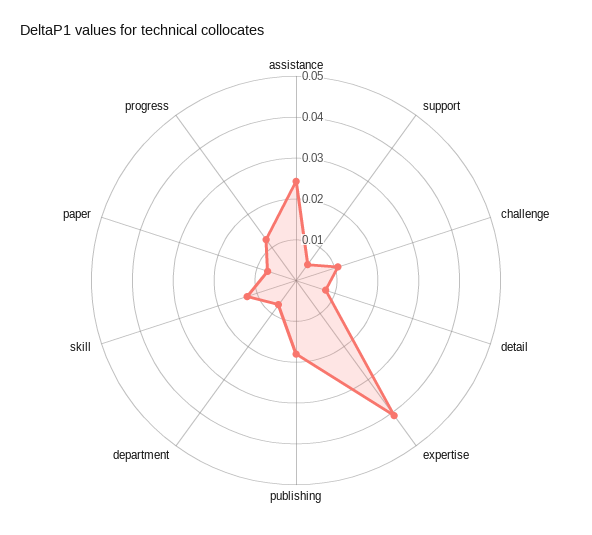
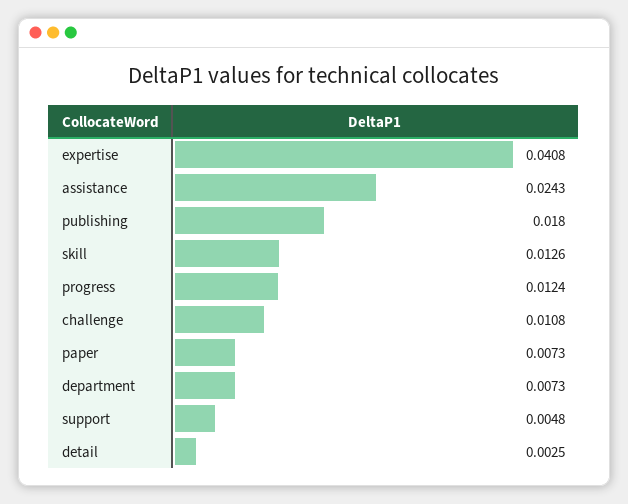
detail: 0.008 -> 0.0025

